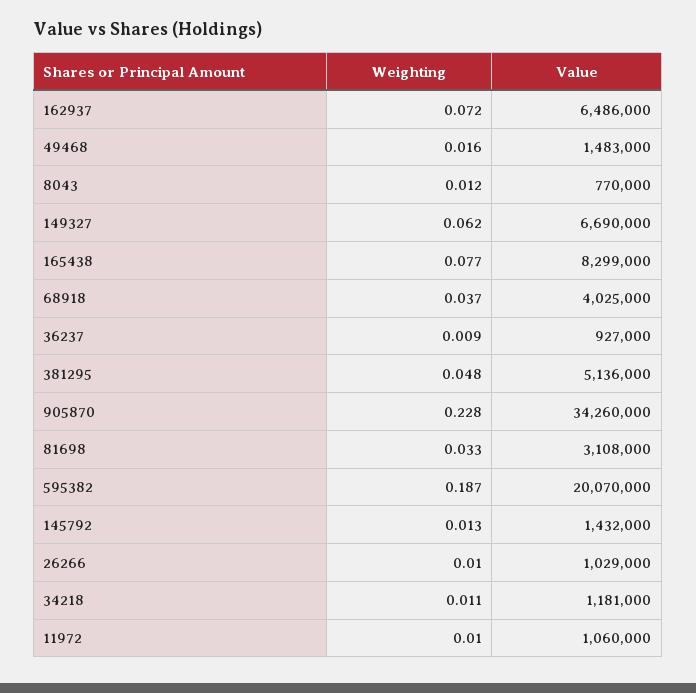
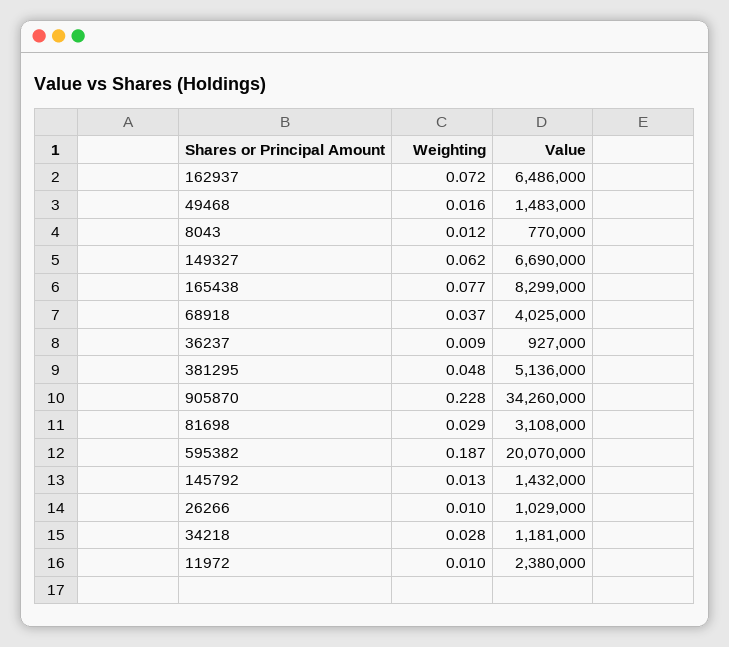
Weighting, 81698: 0.033 -> 0.029
Weighting, 34218: 0.011 -> 0.028
Value, 11972: 1060000 -> 2380000

